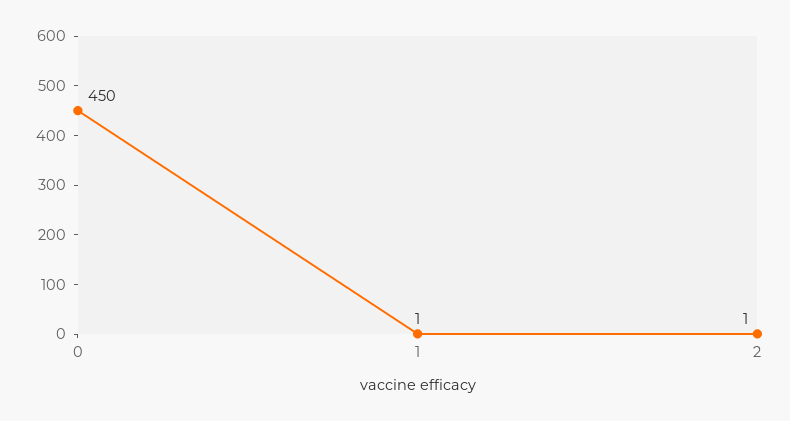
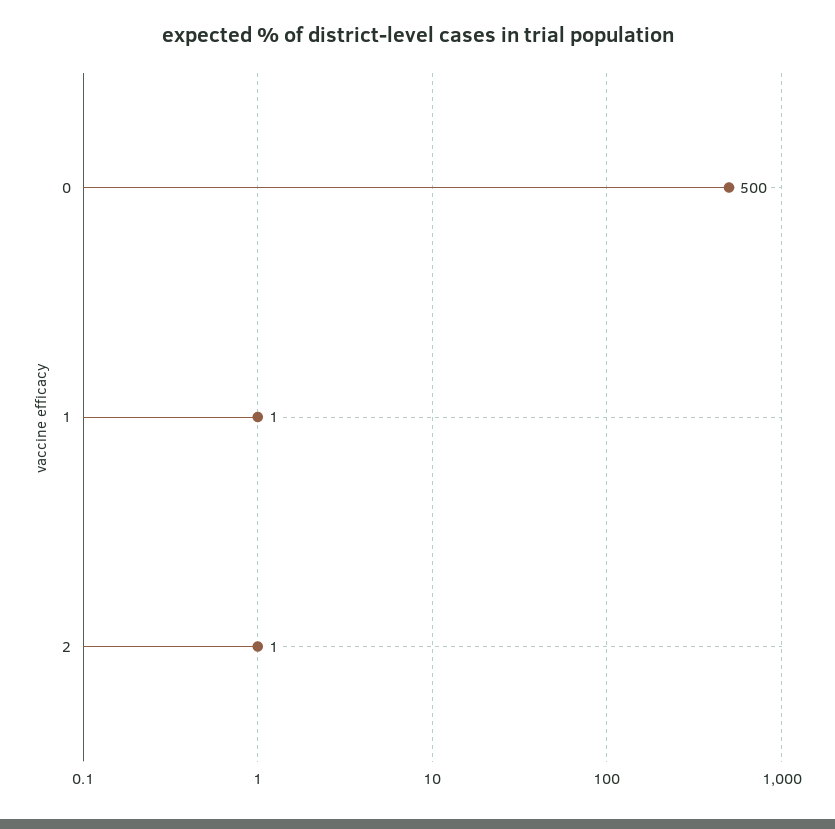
0: 450 -> 500

